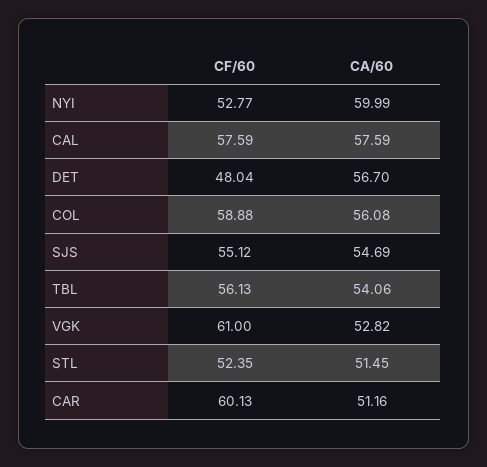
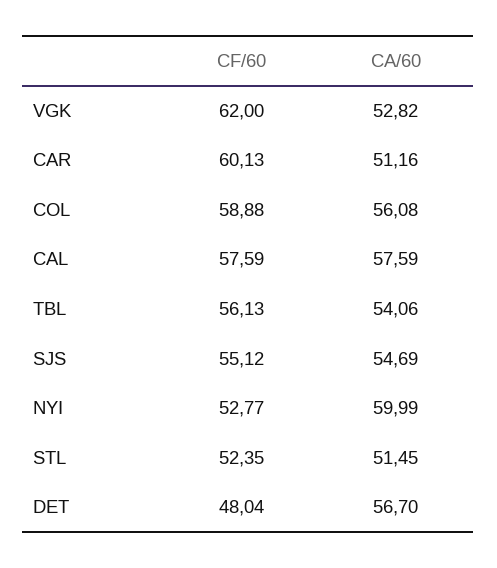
CF/60, VGK: 61 -> 62

